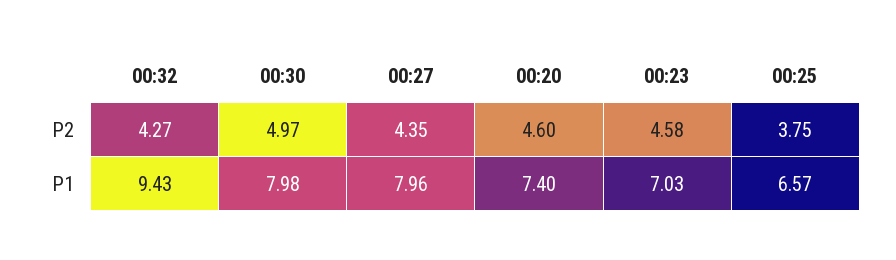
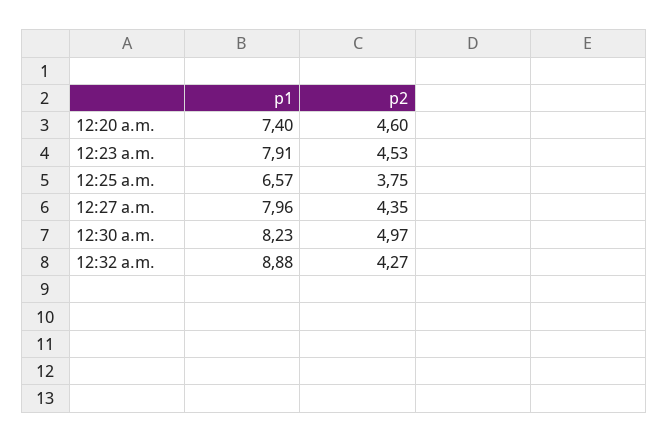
00:23, P2: 4.58 -> 4.53
00:32, P1: 9.43 -> 8.88
00:30, P1: 7.98 -> 8.23
00:23, P1: 7.03 -> 7.91

